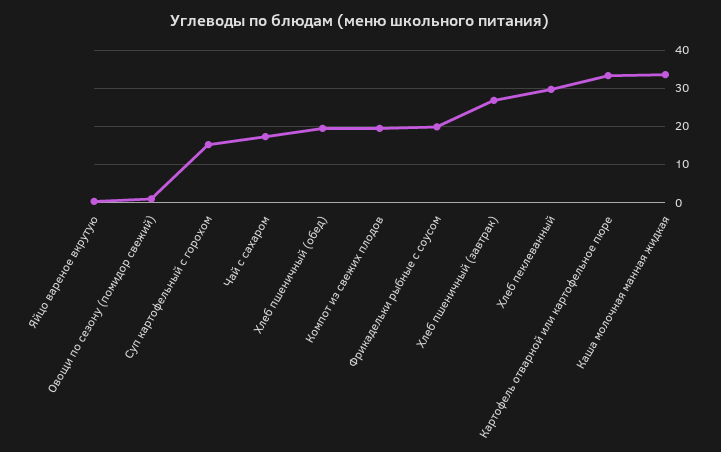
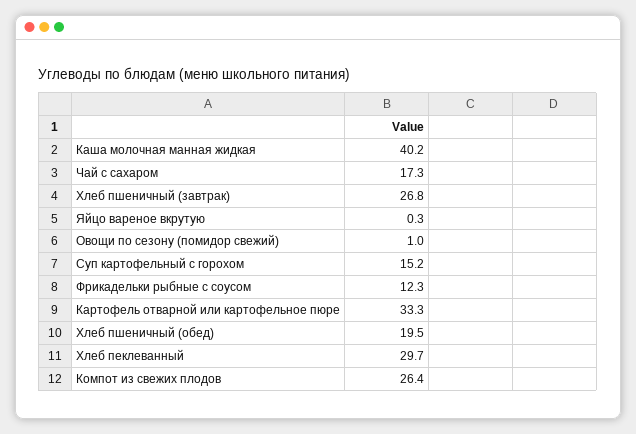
Компот из свежих плодов: 20 -> 26.4
Фрикадельки рыбные с соусом: 20 -> 12.3
Каша молочная манная жидкая: 34 -> 40.2

